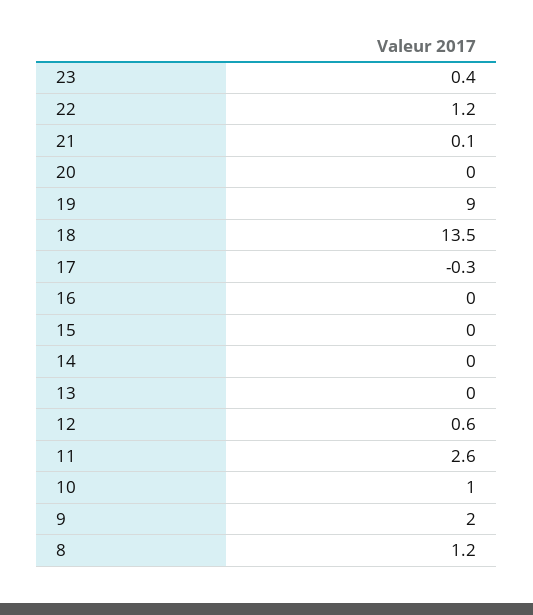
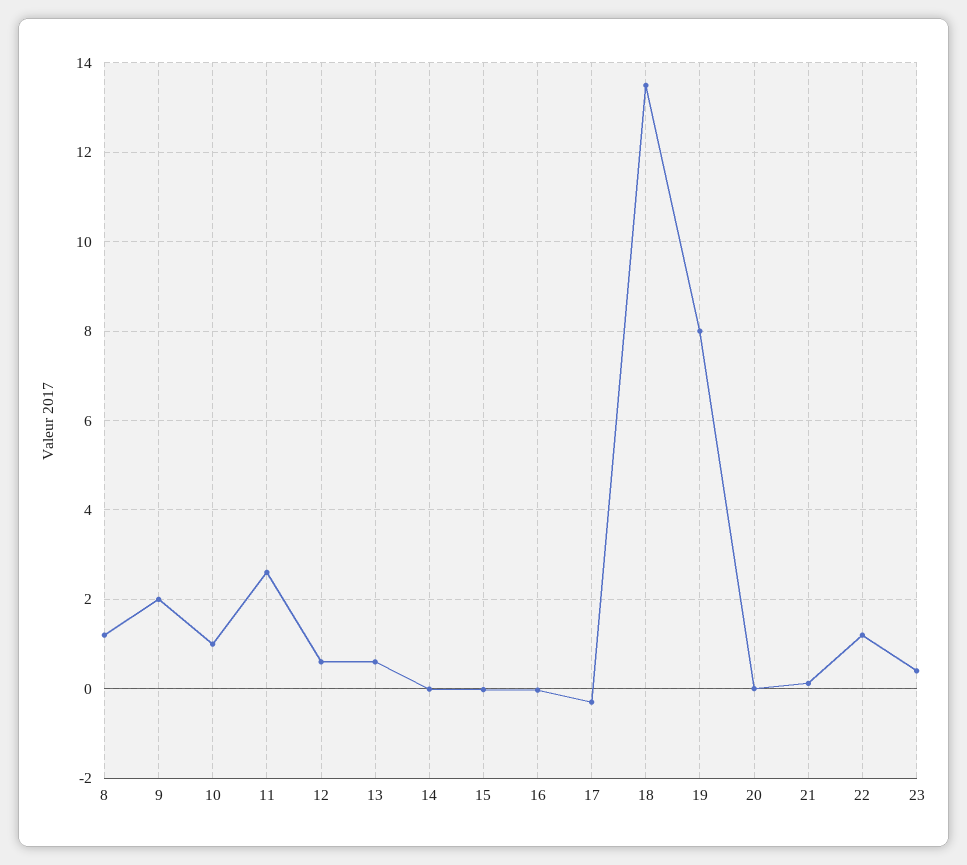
19: 9 -> 8
13: 0 -> 0.6

